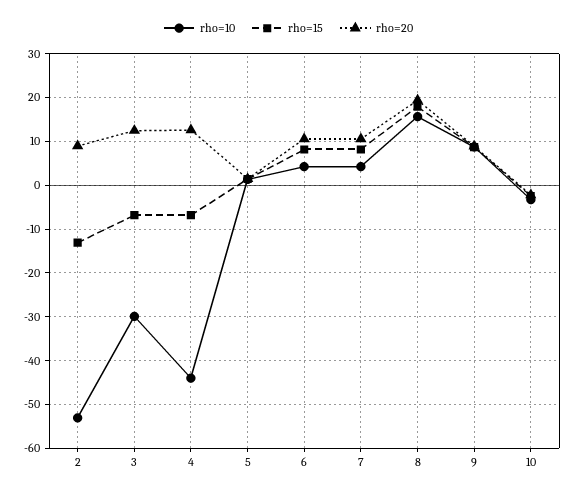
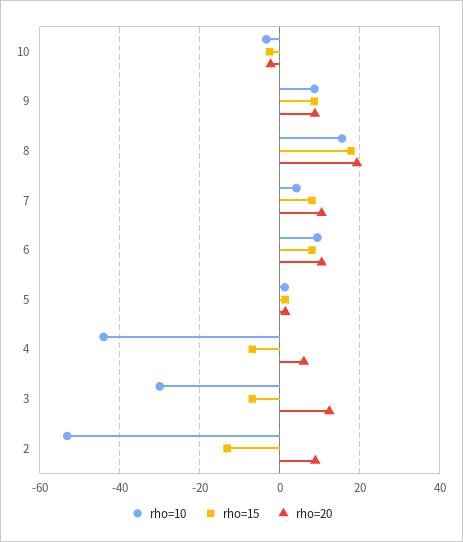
rho=20, 4: 12 -> 6
rho=10, 6: 4 -> 10

